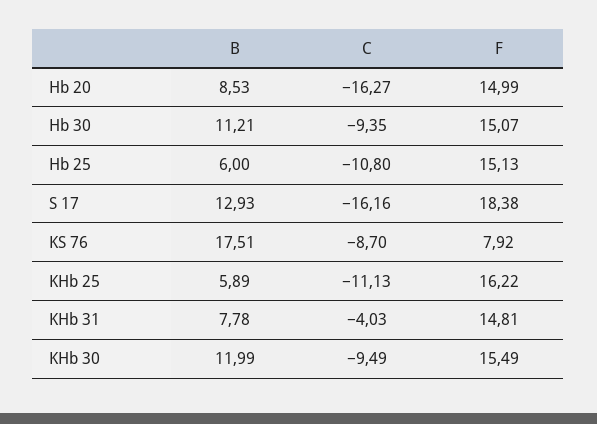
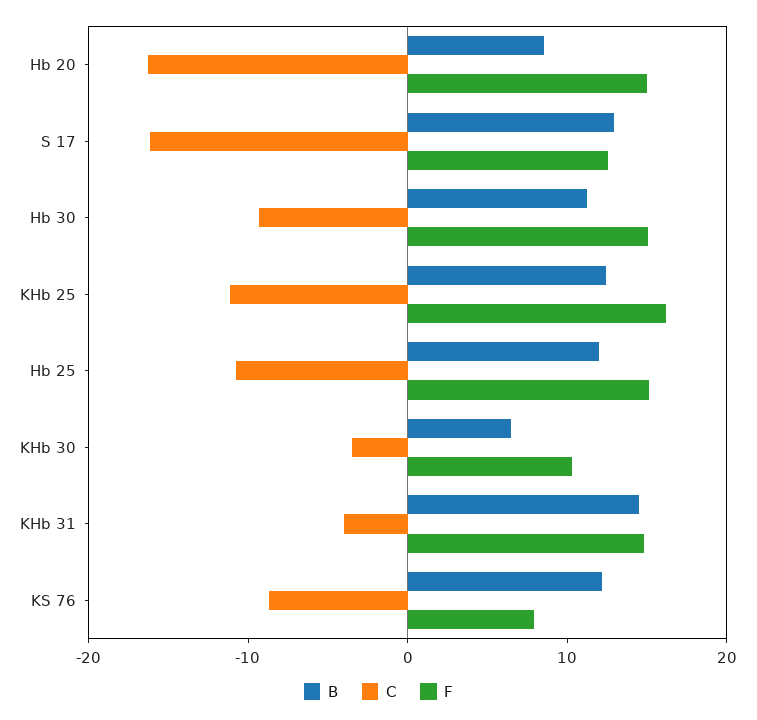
B, Hb 25: 6 -> 12
F, S 17: 18.38 -> 12
B, KS 76: 17.51 -> 12
B, KHb 25: 5.89 -> 12
B, KHb 31: 7.78 -> 14
B, KHb 30: 11.99 -> 6
C, KHb 30: -9.49 -> -4
F, KHb 30: 15.49 -> 10

